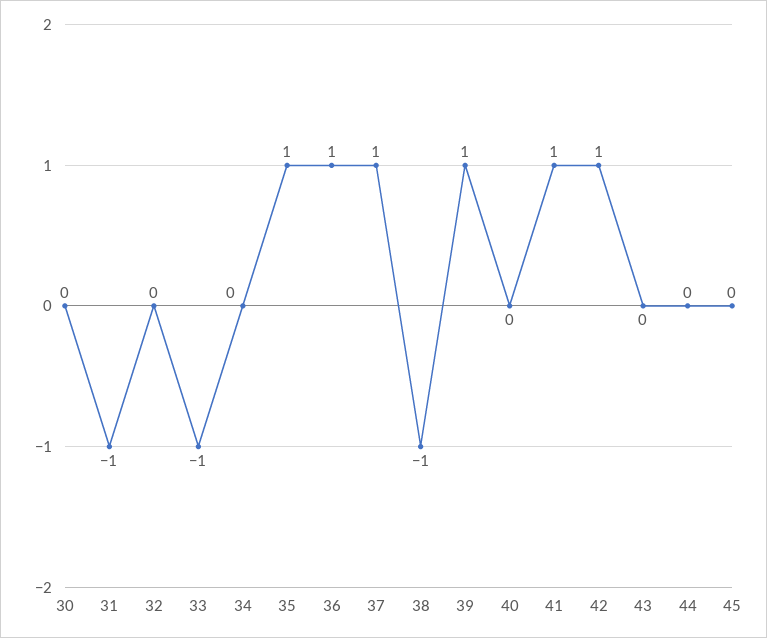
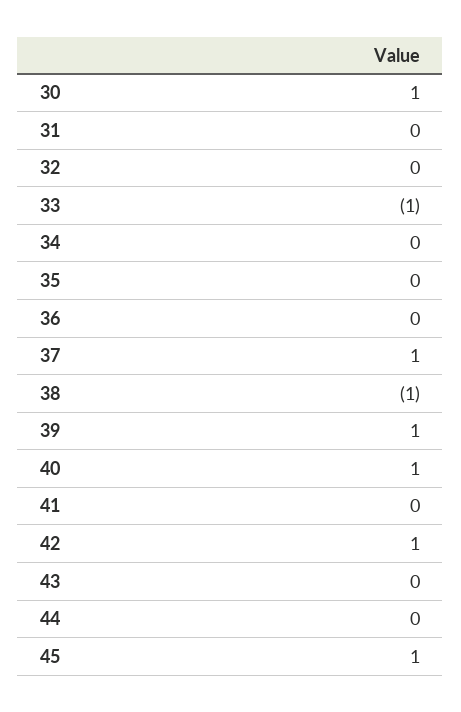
30: 0 -> 1
31: -1 -> 0
35: 1 -> 0
36: 1 -> 0
40: 0 -> 1
41: 1 -> 0
45: 0 -> 1

